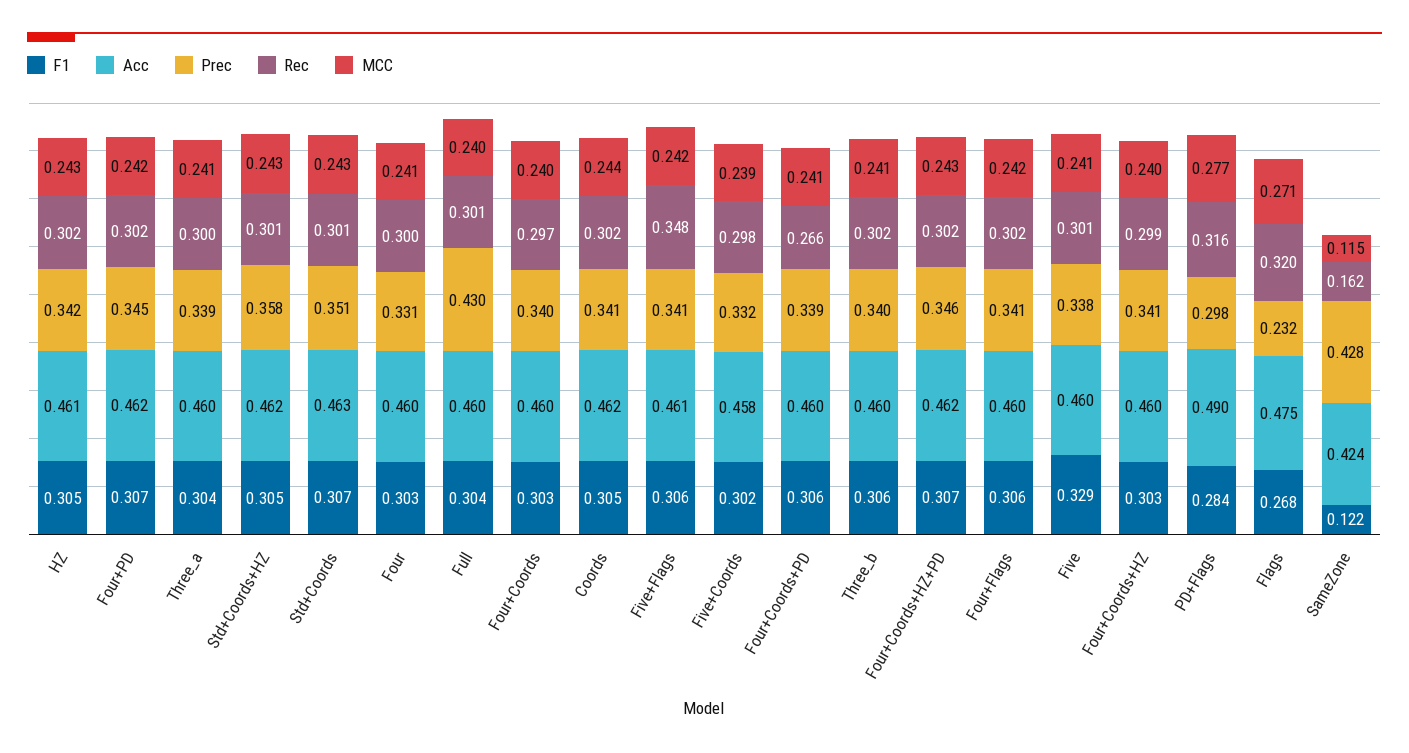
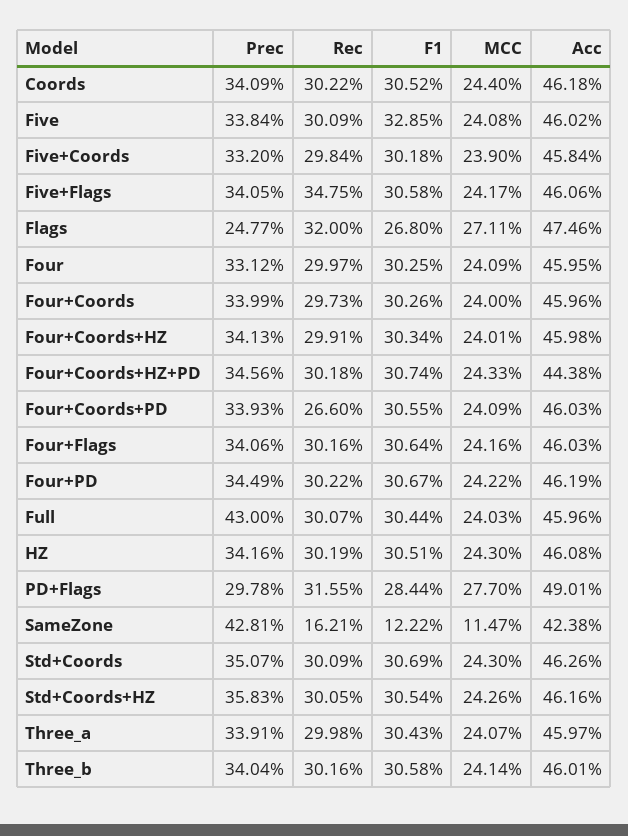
Acc, Four+Coords+HZ+PD: 0.462 -> 0.4438
Prec, Flags: 0.232 -> 0.2477

